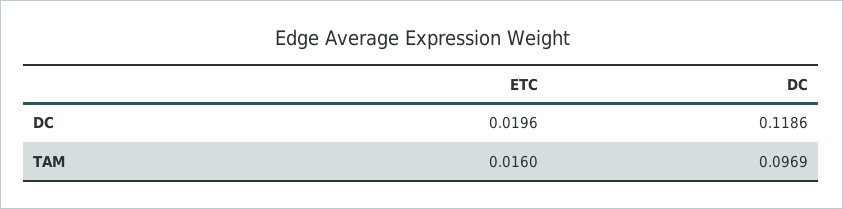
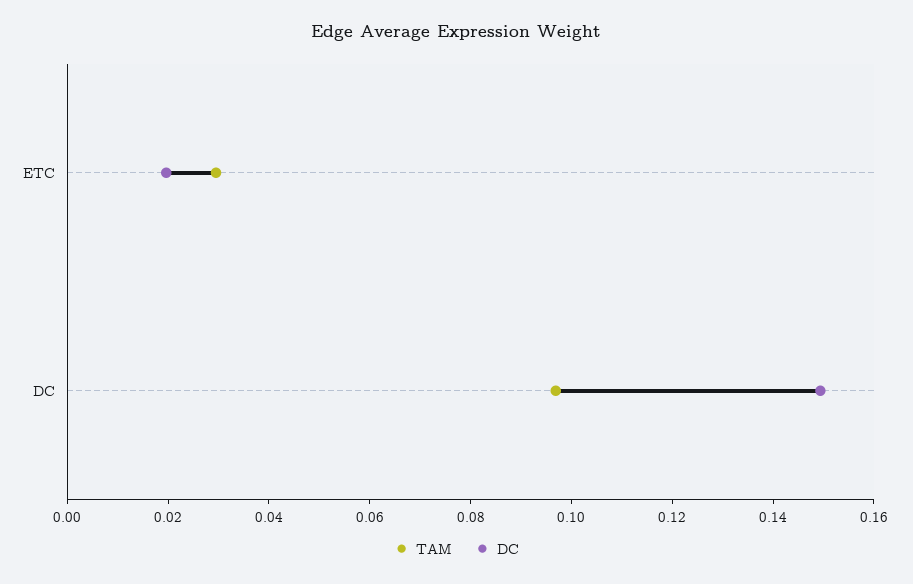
DC, DC: 0.1186 -> 0.15
TAM, ETC: 0.016 -> 0.03

